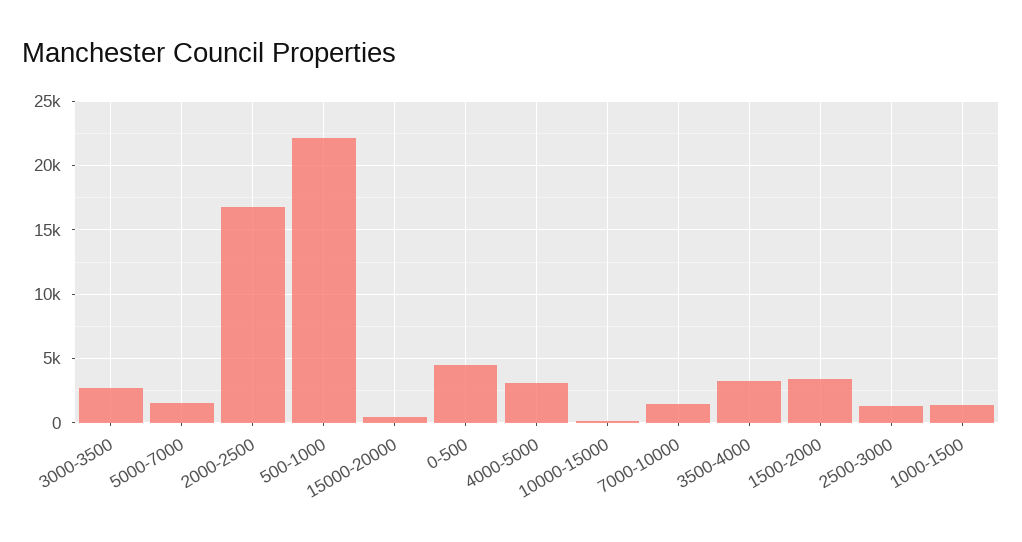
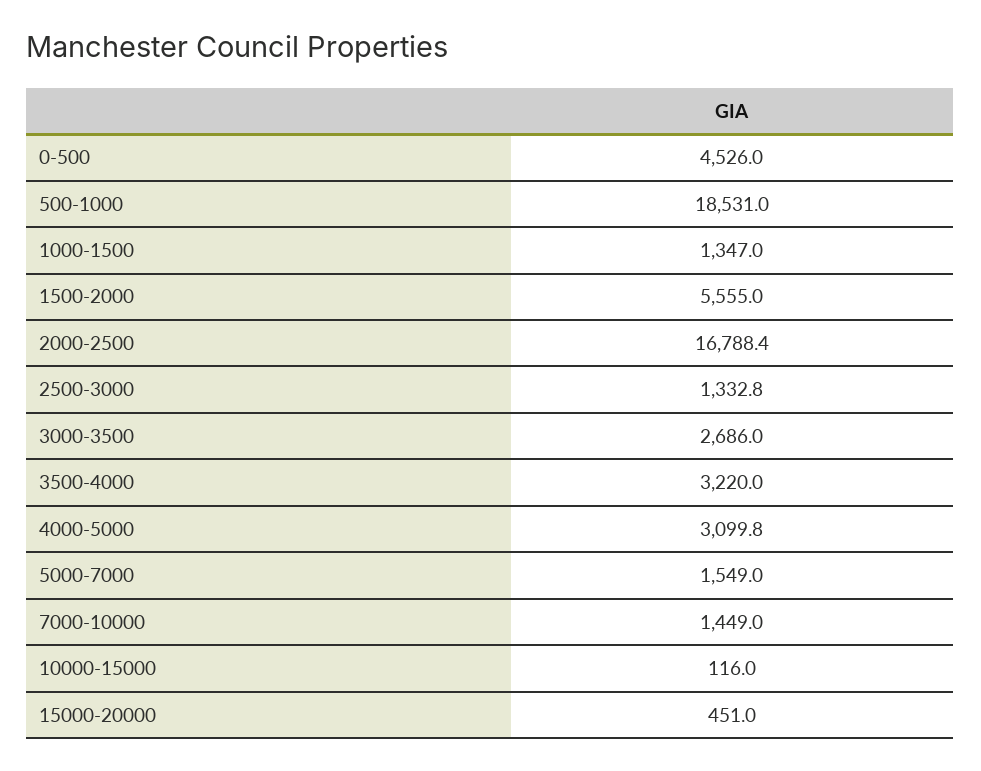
500-1000: 22000 -> 18531
1500-2000: 3500 -> 5555

